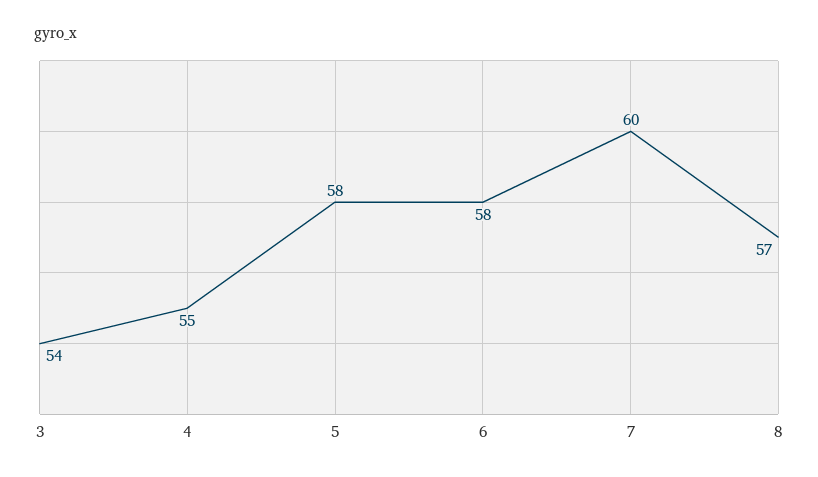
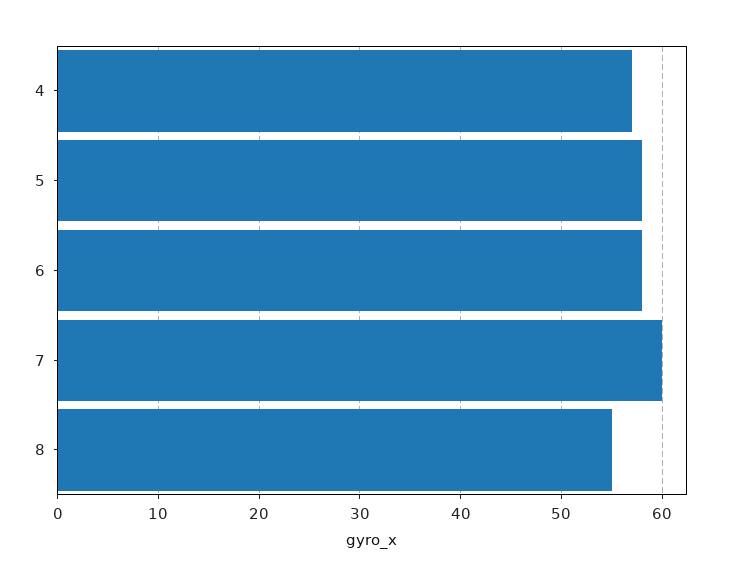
3: 54 -> none
4: 55 -> 57
8: 57 -> 55

